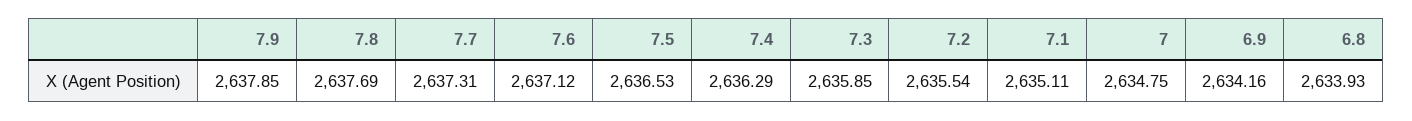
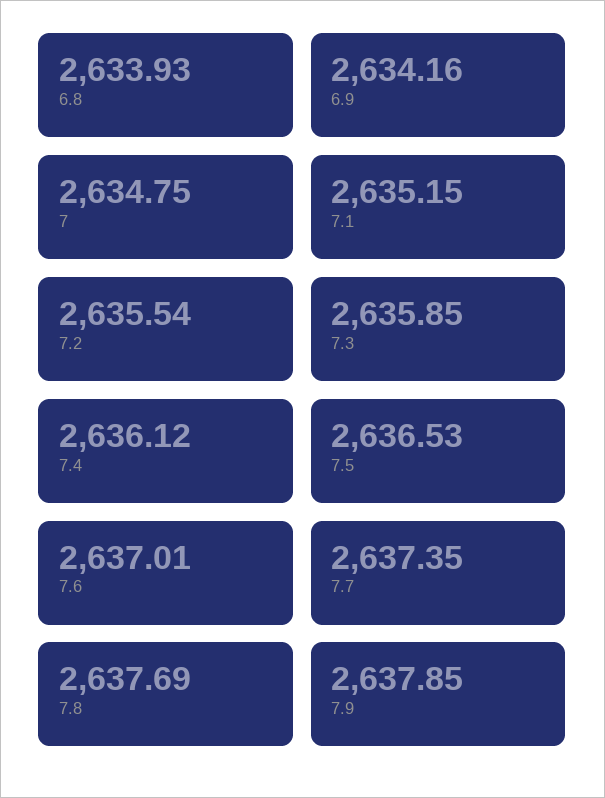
7.7: 2637.31 -> 2637.35
7.6: 2637.12 -> 2637.01
7.4: 2636.29 -> 2636.12
7.1: 2635.11 -> 2635.15

